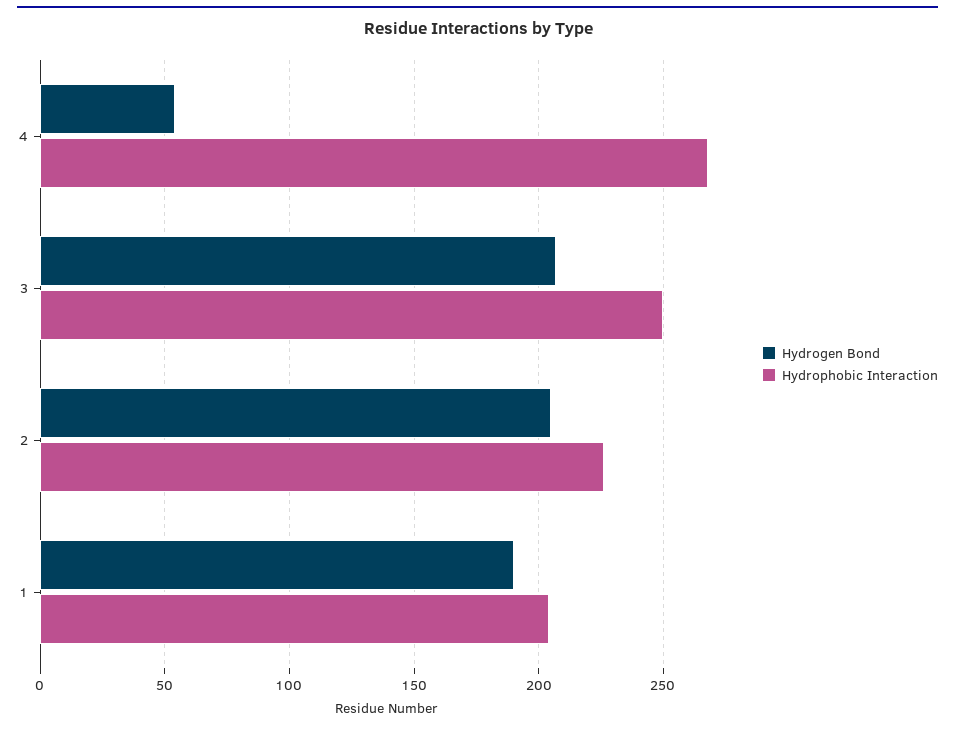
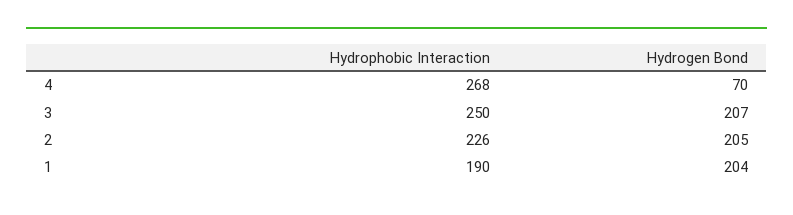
Hydrogen Bond, 4: 55 -> 70
Hydrogen Bond, 1: 190 -> 204
Hydrophobic Interaction, 1: 205 -> 190

